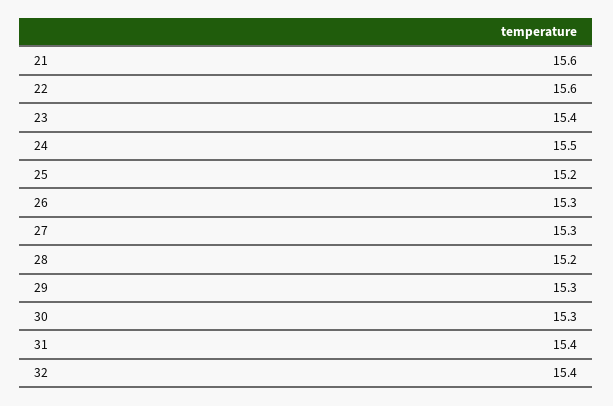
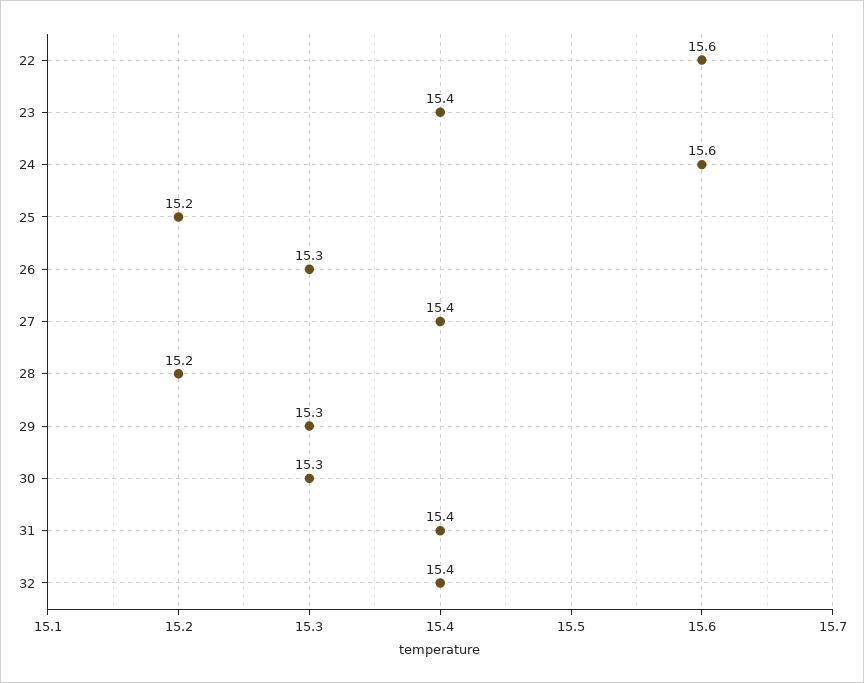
21: 15.6 -> none
24: 15.5 -> 15.6
27: 15.3 -> 15.4

